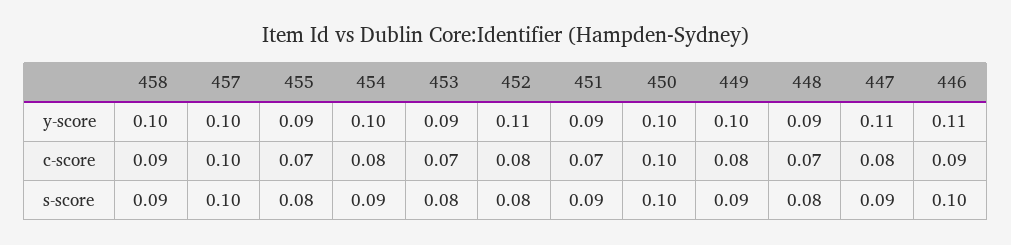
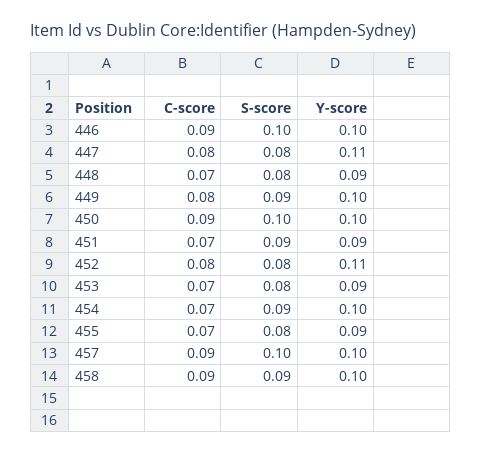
446, y-score: 0.11 -> 0.1
457, c-score: 0.1 -> 0.09
454, c-score: 0.08 -> 0.07
450, c-score: 0.1 -> 0.09
447, s-score: 0.09 -> 0.08

